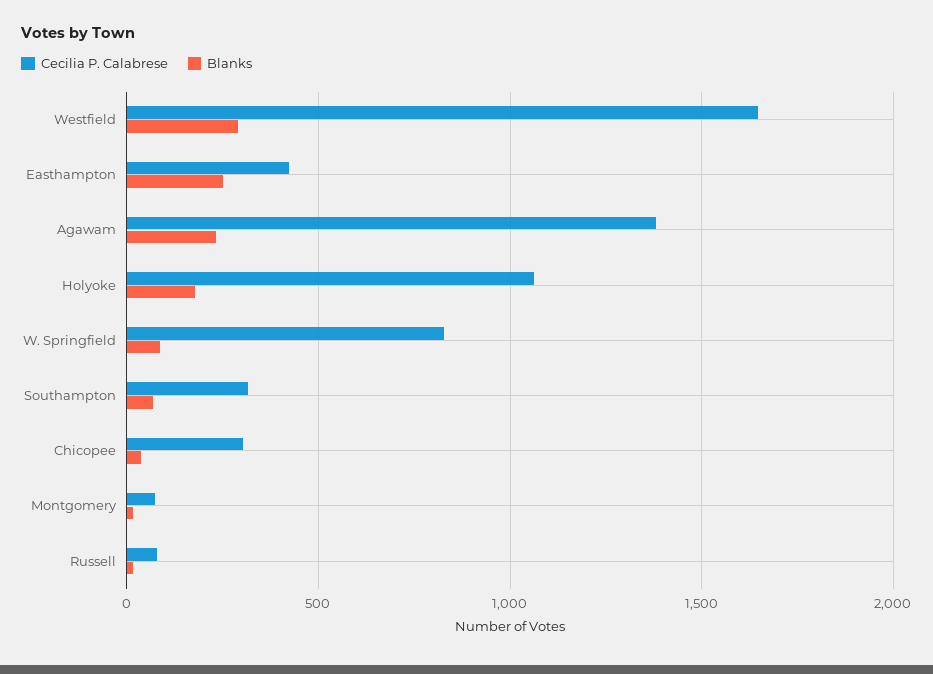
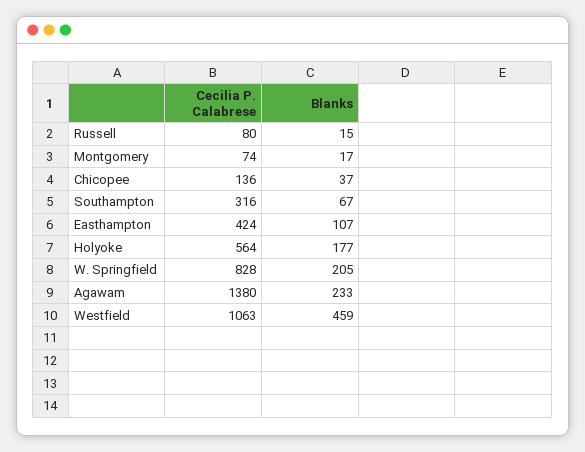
Cecilia P. Calabrese, Westfield: 1650 -> 1063
Blanks, Westfield: 300 -> 459
Blanks, Easthampton: 250 -> 107
Cecilia P. Calabrese, Holyoke: 1050 -> 564
Blanks, W. Springfield: 100 -> 205
Cecilia P. Calabrese, Chicopee: 300 -> 136

